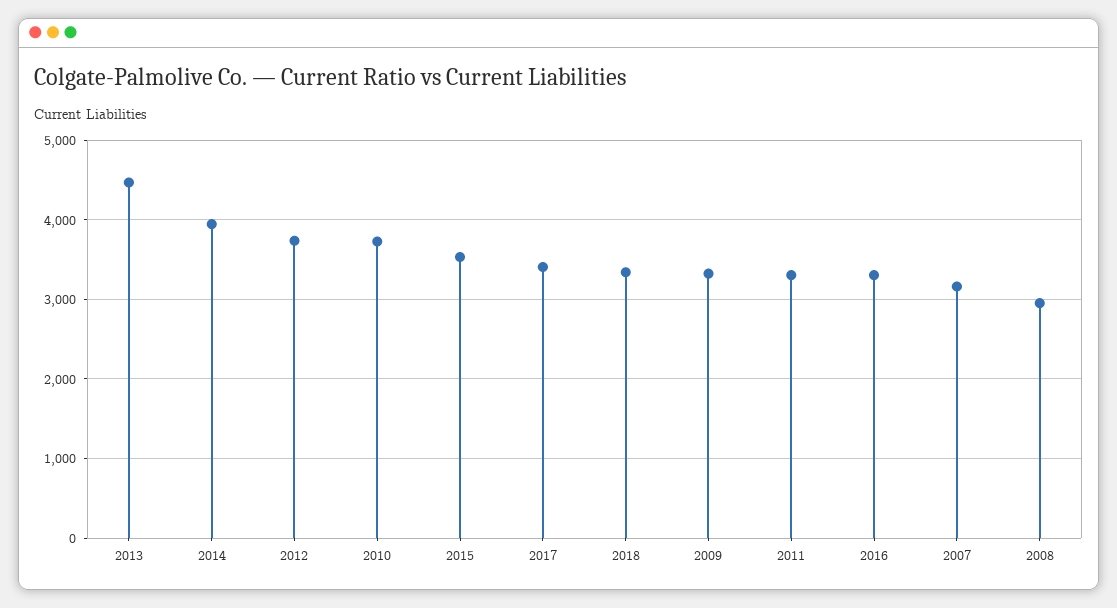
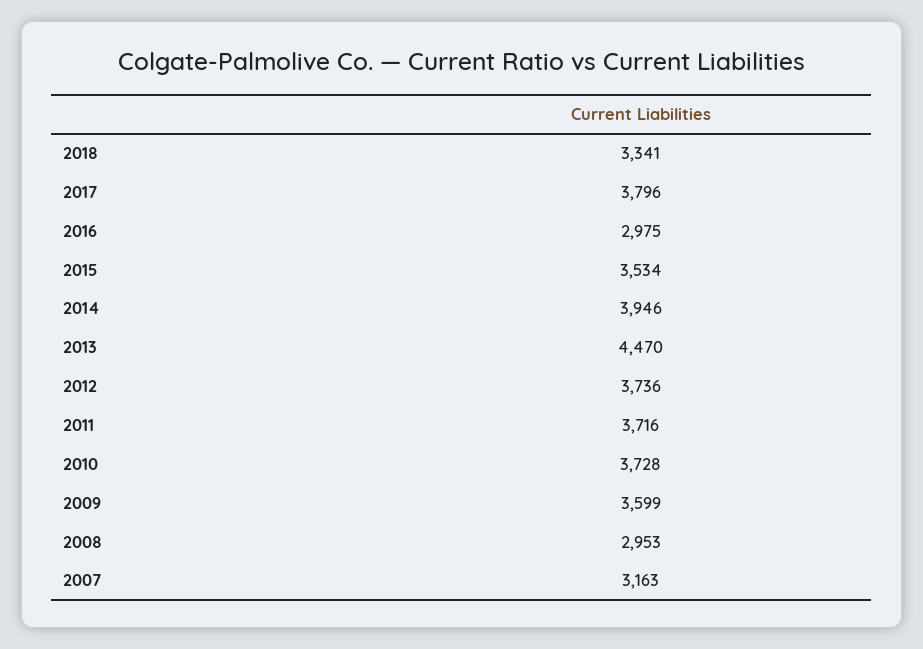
2017: 3400 -> 3796
2009: 3300 -> 3599
2011: 3300 -> 3716
2016: 3300 -> 2975

